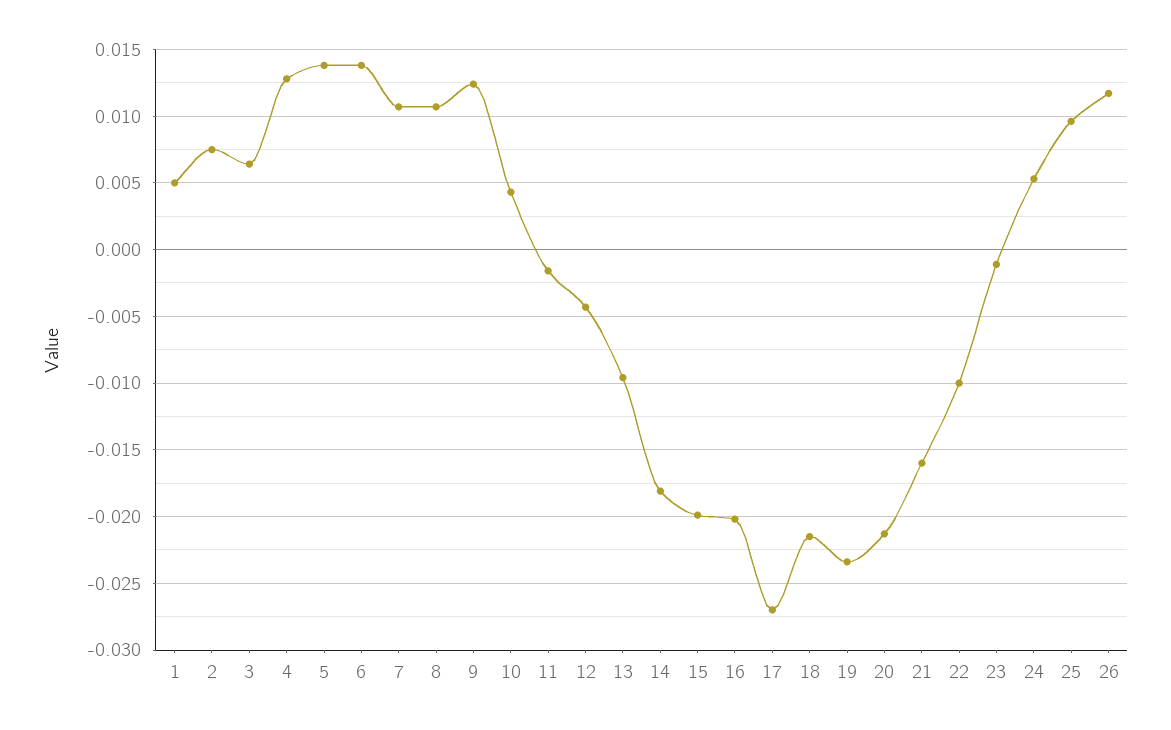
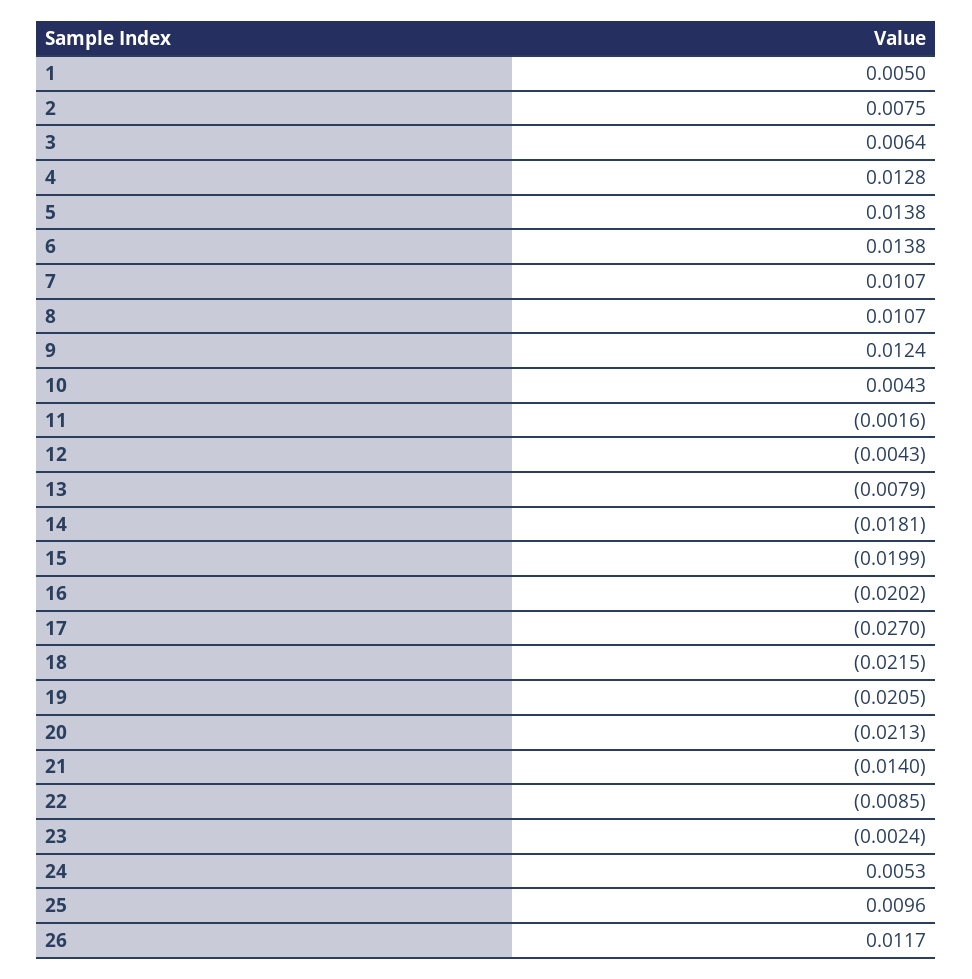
13: -0.0095 -> -0.0079
19: -0.0235 -> -0.0205
21: -0.016 -> -0.014
22: -0.01 -> -0.0085
23: -0.001 -> -0.0024

